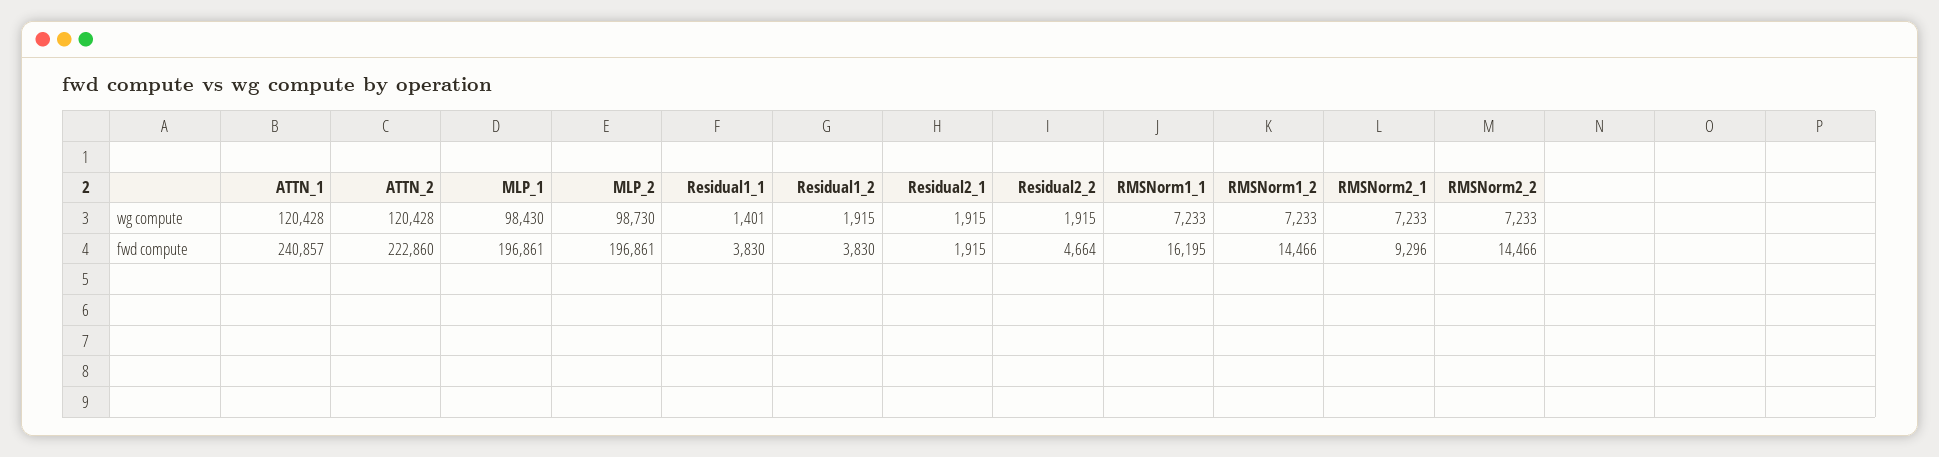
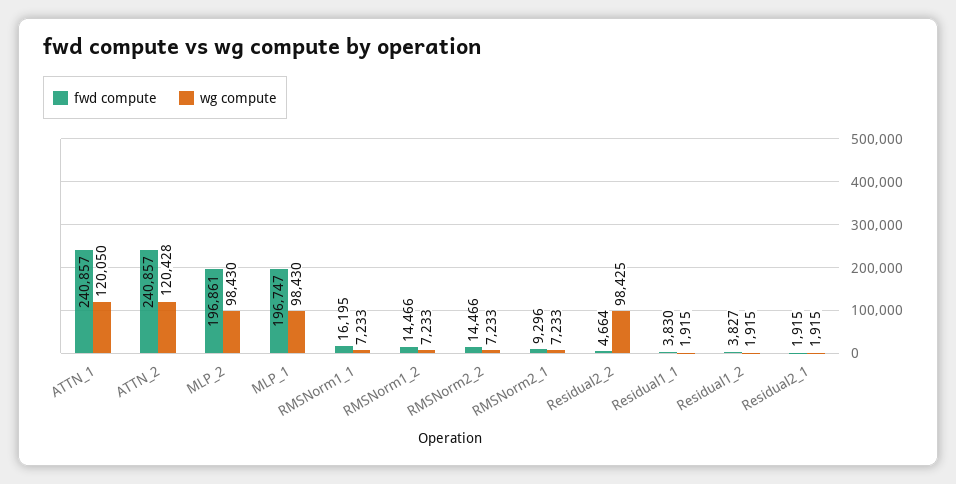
wg compute, ATTN_1: 120428 -> 120050
wg compute, MLP_2: 98730 -> 98430
wg compute, Residual1_1: 1401 -> 1915
wg compute, Residual2_2: 1915 -> 98425
fwd compute, ATTN_2: 222860 -> 240857
fwd compute, MLP_1: 196861 -> 196747
fwd compute, Residual1_2: 3830 -> 3827

